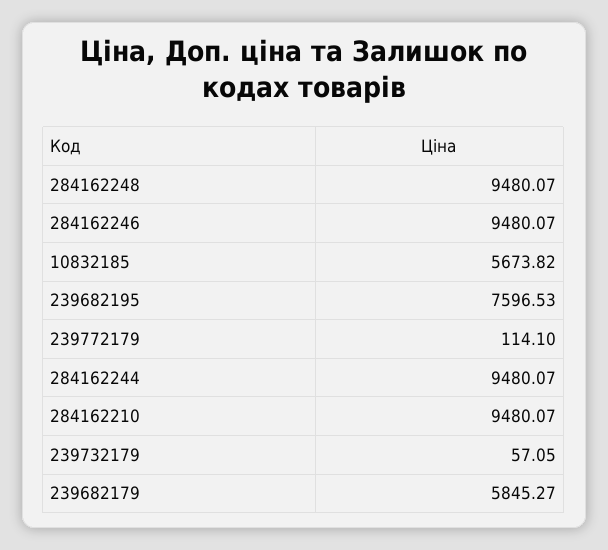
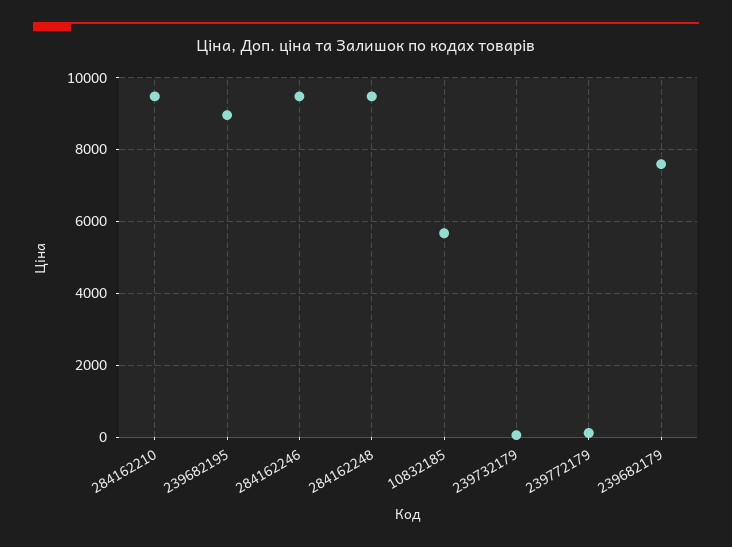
239682195: 7596.53 -> 9000
284162244: 9480.07 -> none
239682179: 5845.27 -> 7600

